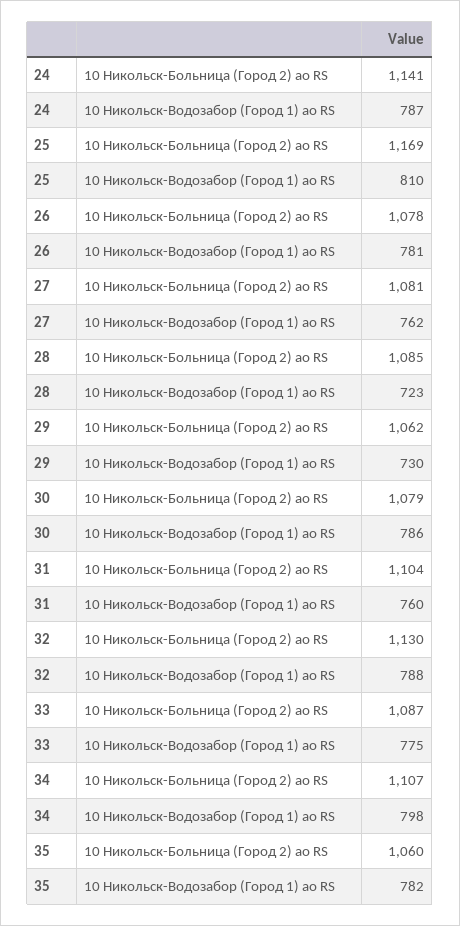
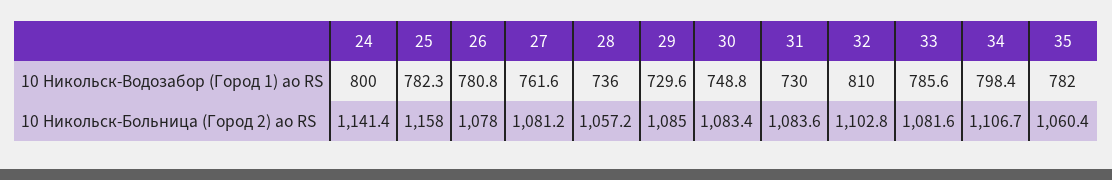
24, 10 Никольск-Водозабор (Город 1) ао RS: 787 -> 800
25, 10 Никольск-Больница (Город 2) ао RS: 1169 -> 1158
25, 10 Никольск-Водозабор (Город 1) ао RS: 810 -> 782.3
28, 10 Никольск-Больница (Город 2) ао RS: 1085 -> 1057.2
28, 10 Никольск-Водозабор (Город 1) ао RS: 723 -> 736
29, 10 Никольск-Больница (Город 2) ао RS: 1062 -> 1085
30, 10 Никольск-Больница (Город 2) ао RS: 1079 -> 1083.4
30, 10 Никольск-Водозабор (Город 1) ао RS: 786 -> 748.8
31, 10 Никольск-Больница (Город 2) ао RS: 1104 -> 1083.6
31, 10 Никольск-Водозабор (Город 1) ао RS: 760 -> 730
32, 10 Никольск-Больница (Город 2) ао RS: 1130 -> 1102.8
32, 10 Никольск-Водозабор (Город 1) ао RS: 788 -> 810
33, 10 Никольск-Больница (Город 2) ао RS: 1087 -> 1081.6
33, 10 Никольск-Водозабор (Город 1) ао RS: 775 -> 785.6

